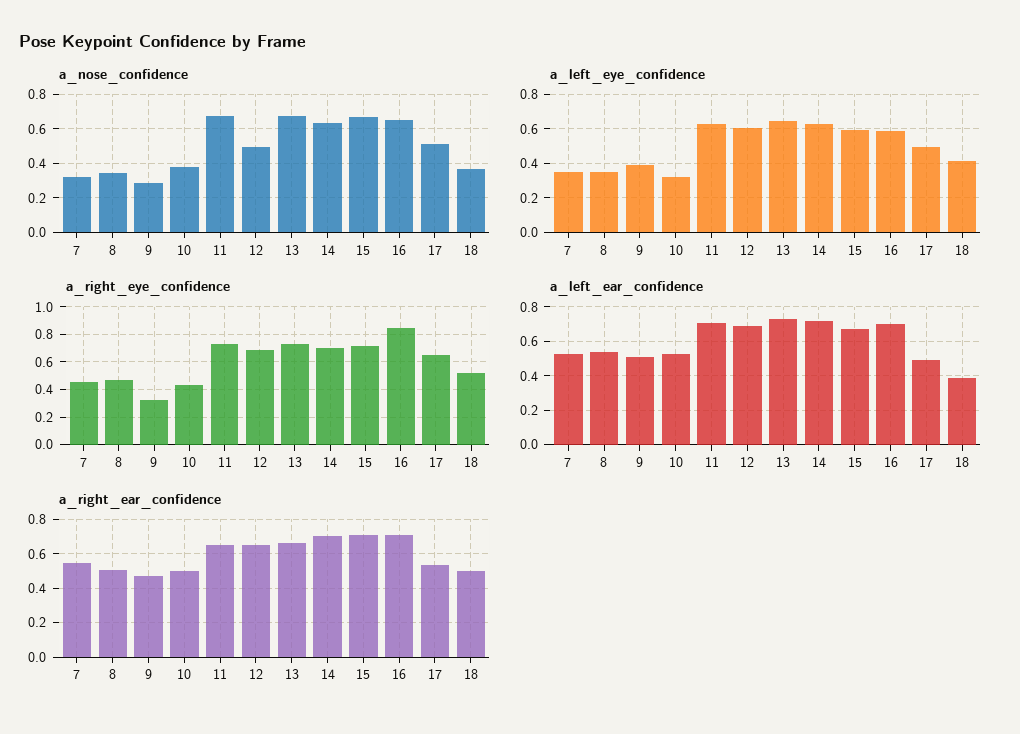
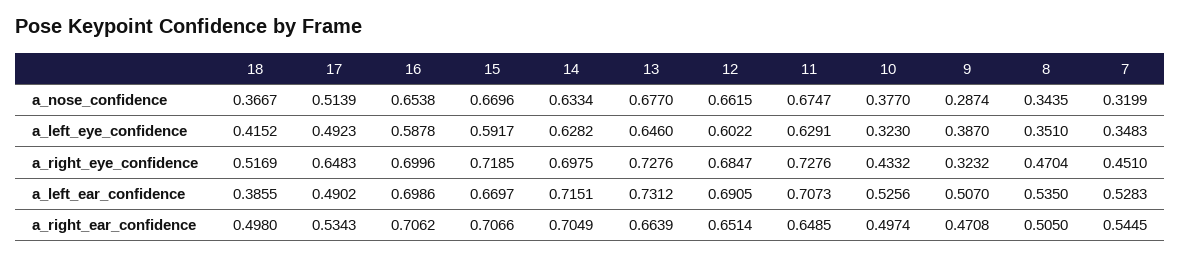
a_nose_confidence, 12: 0.5 -> 0.6615
a_right_eye_confidence, 16: 0.85 -> 0.6996

